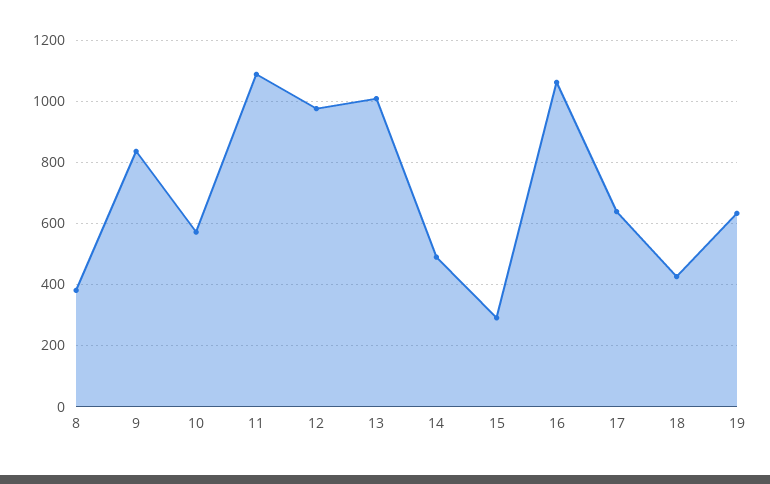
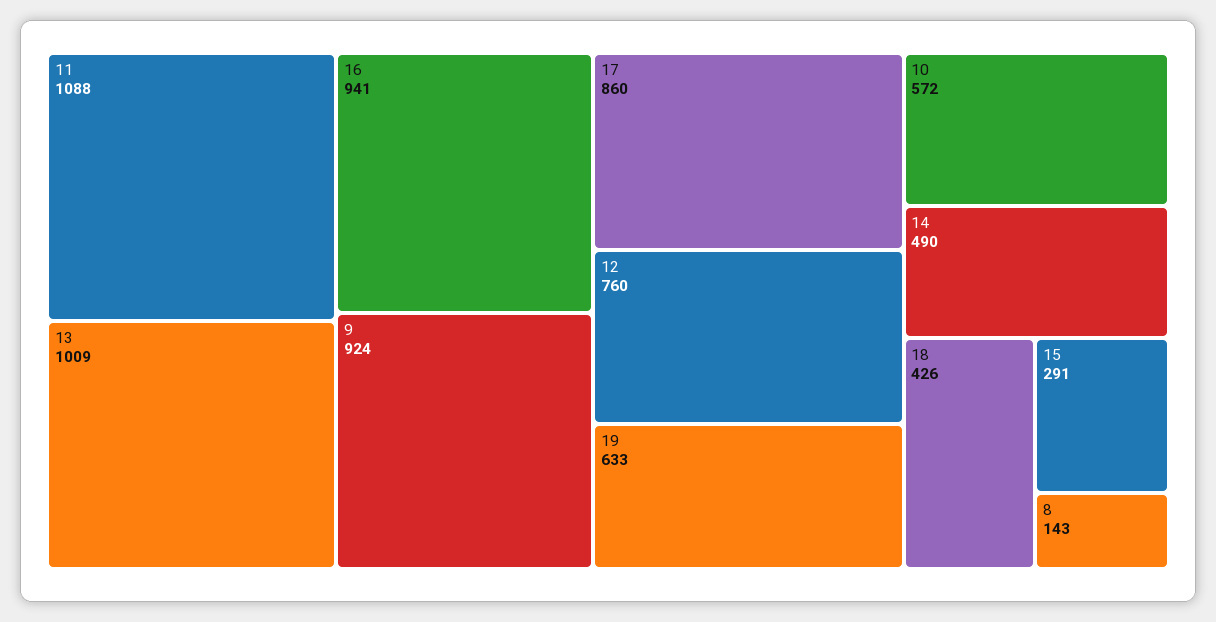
8: 380 -> 143
9: 840 -> 924
12: 980 -> 760
16: 1060 -> 941
17: 640 -> 860

